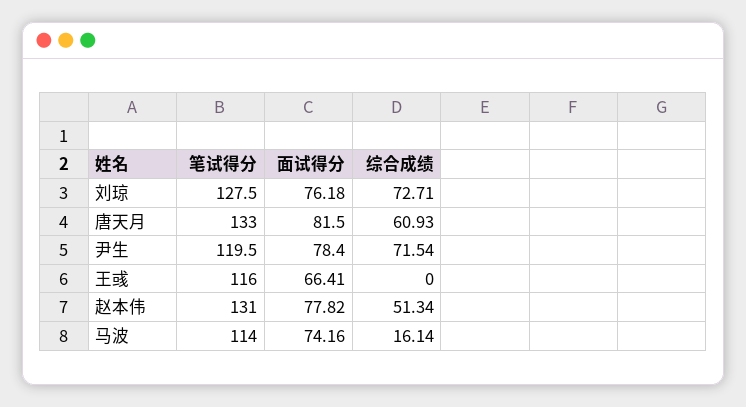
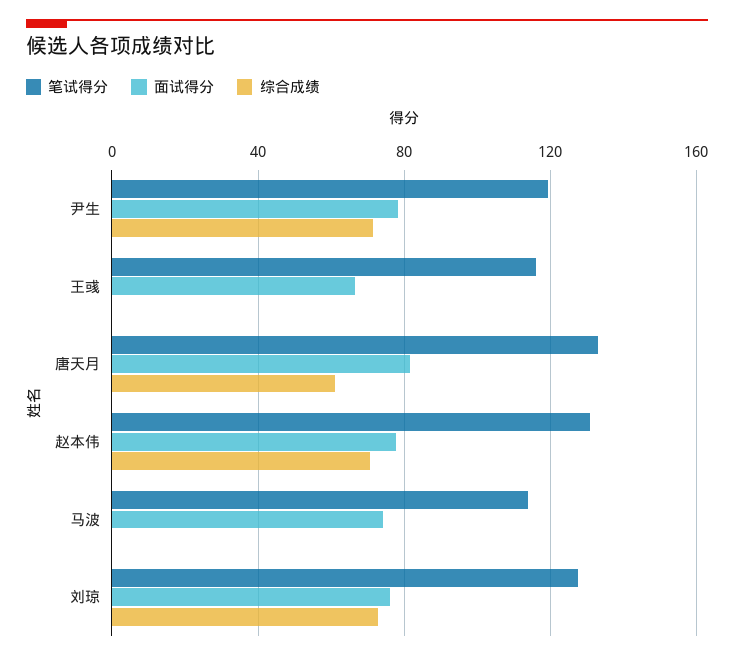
综合成绩, 赵本伟: 51.34 -> 70
综合成绩, 马波: 16.14 -> 0

